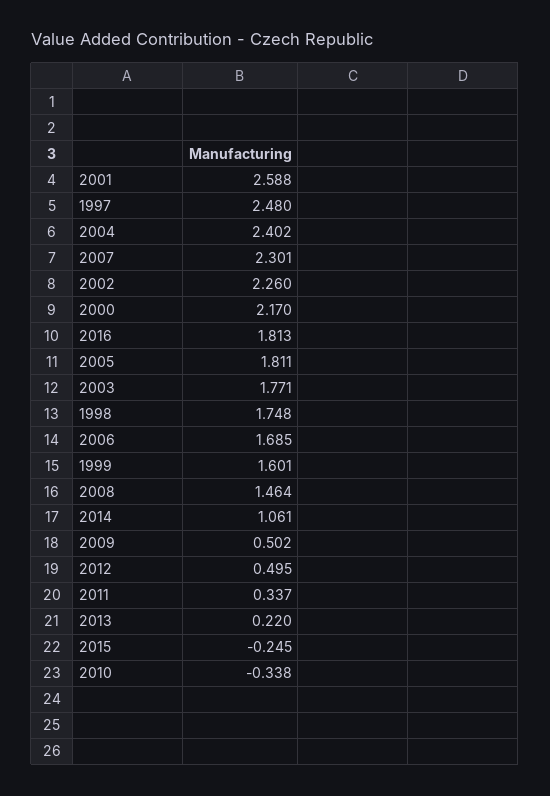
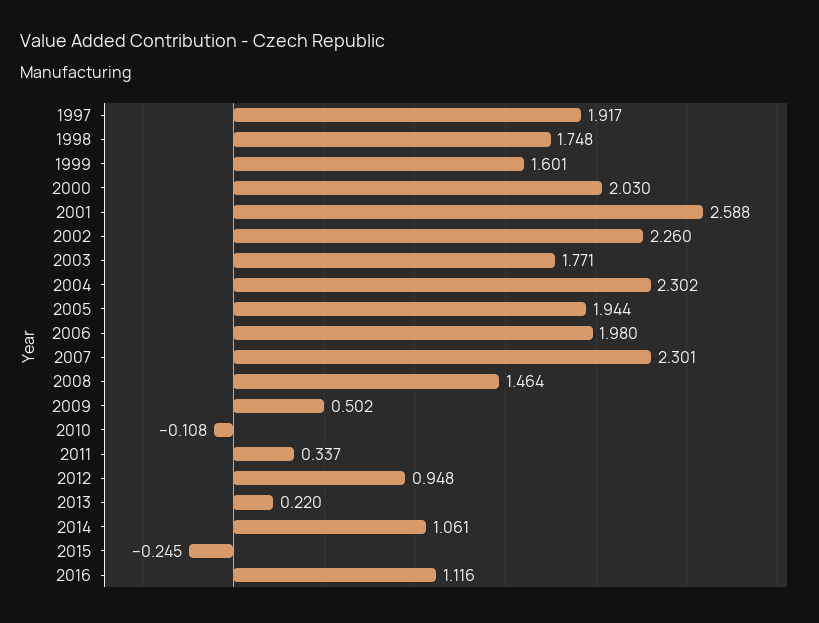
1997: 2.48 -> 1.917
2004: 2.402 -> 2.302
2000: 2.17 -> 2.03
2016: 1.813 -> 1.116
2005: 1.811 -> 1.944
2006: 1.685 -> 1.98
2012: 0.495 -> 0.948
2010: -0.338 -> -0.108

